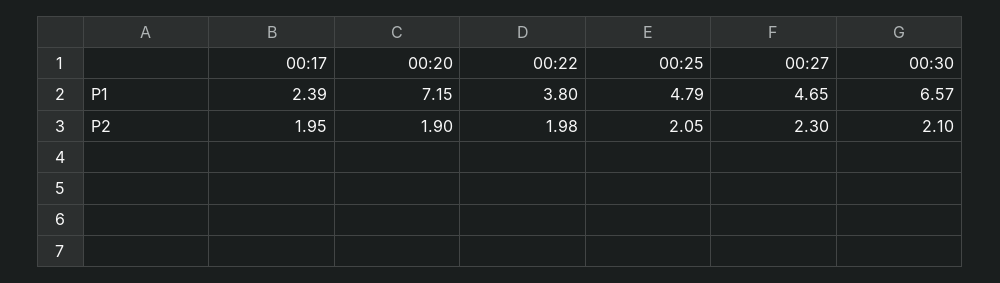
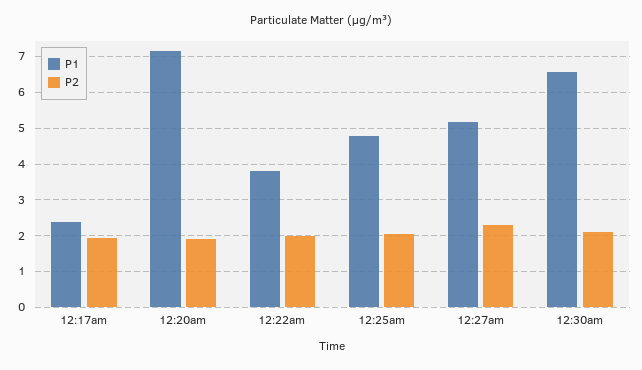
P1, 00:27: 4.65 -> 5.2

